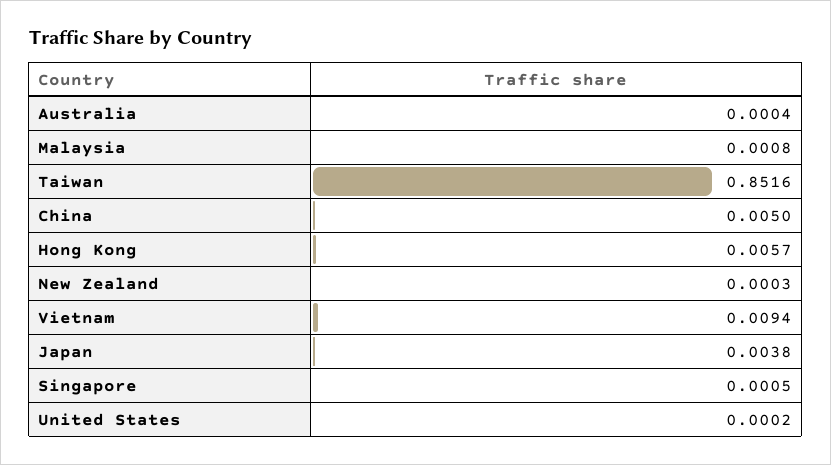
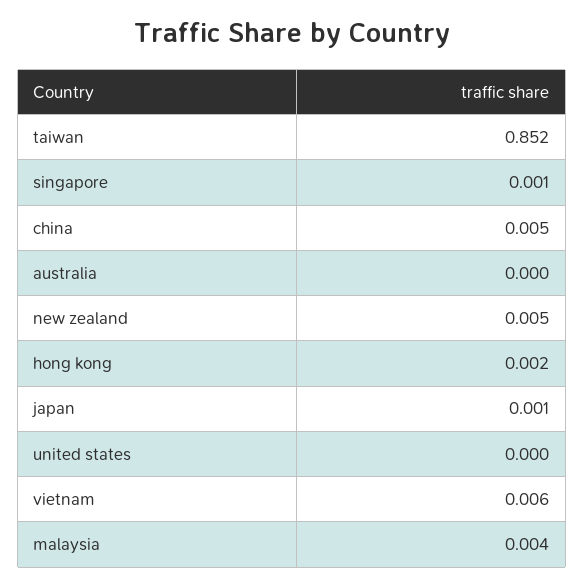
Malaysia: 0.0008 -> 0.004
Hong Kong: 0.0057 -> 0.002
New Zealand: 0.0003 -> 0.005
Vietnam: 0.0094 -> 0.006
Japan: 0.0038 -> 0.001

